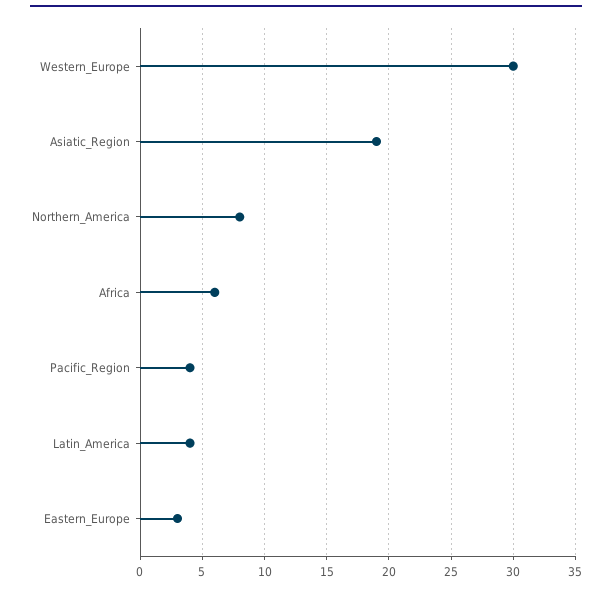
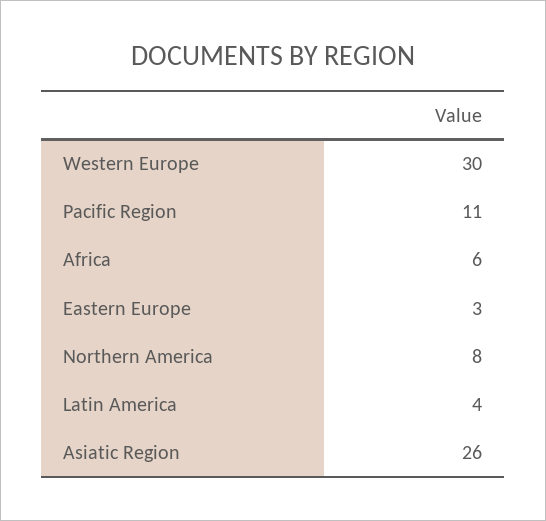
Asiatic_Region: 19 -> 26
Pacific_Region: 4 -> 11

